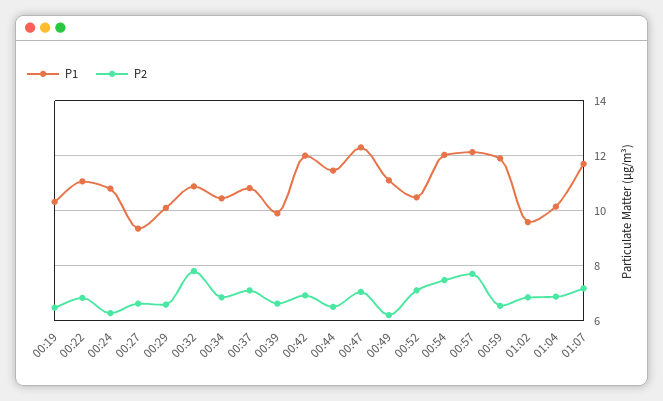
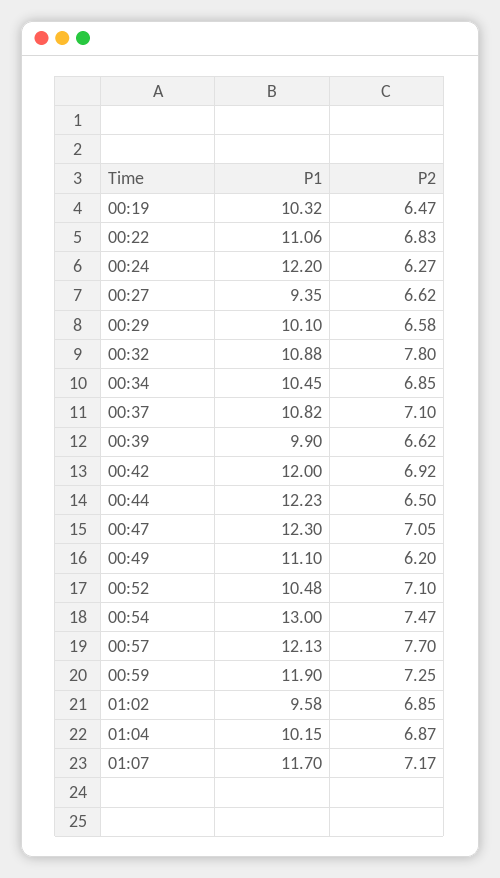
P1, 00:24: 10.75 -> 12.2
P1, 00:44: 11.5 -> 12.23
P1, 00:54: 12 -> 13
P2, 00:59: 6.5 -> 7.25

